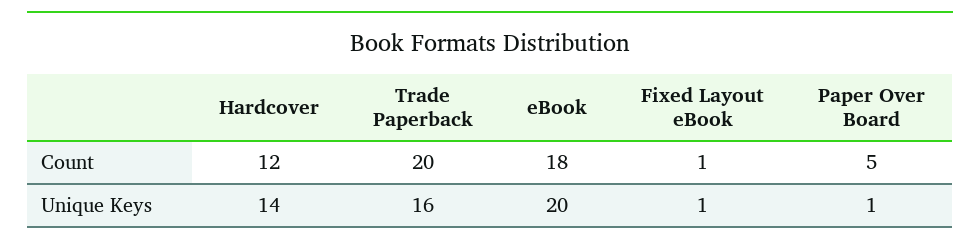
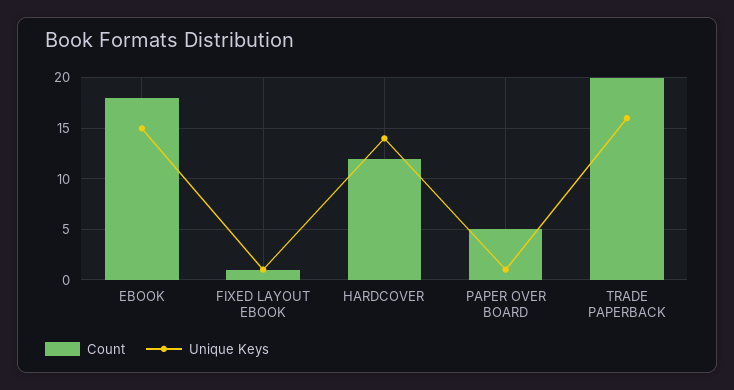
Unique Keys, eBook: 20 -> 15

